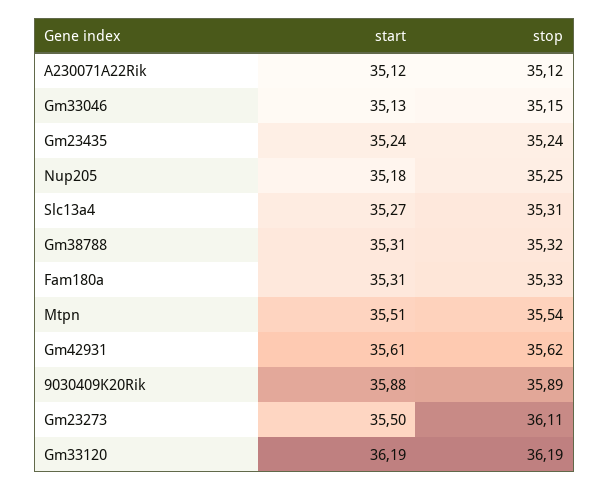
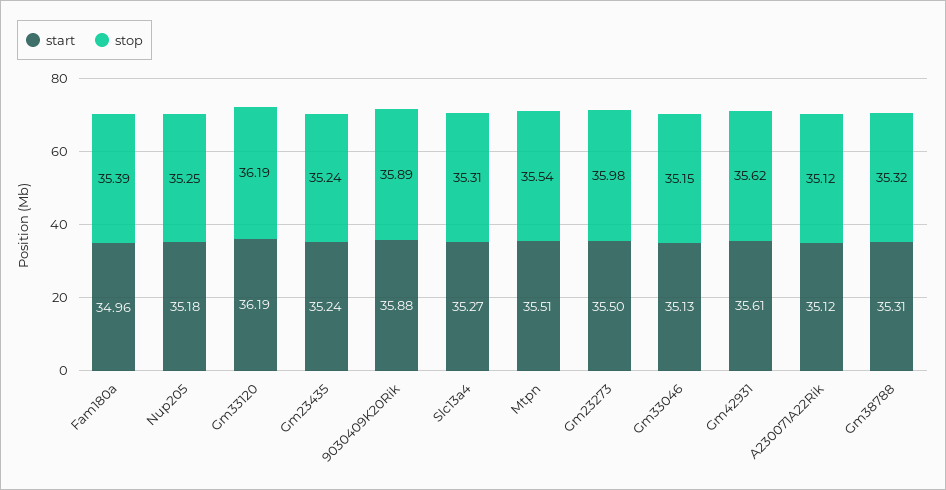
start, Fam180a: 35.31 -> 34.96
stop, Fam180a: 35.33 -> 35.39
stop, Gm23273: 36.11 -> 35.98

